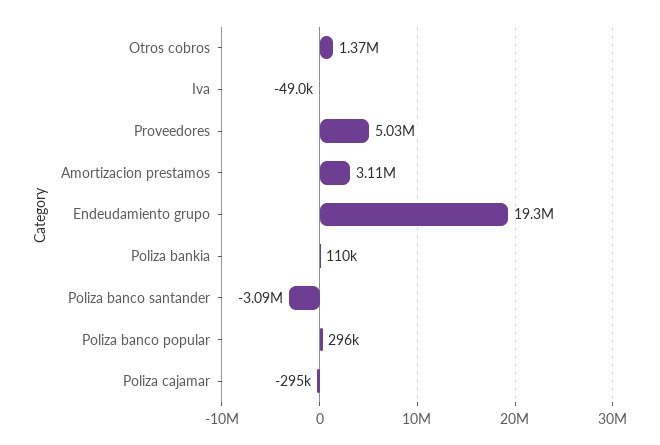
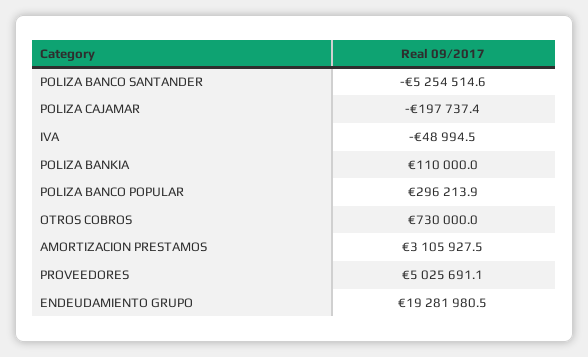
Otros cobros: 1370000 -> 730000
Poliza banco santander: -3090000 -> -5254514.6
Poliza cajamar: -295000 -> -197737.4

